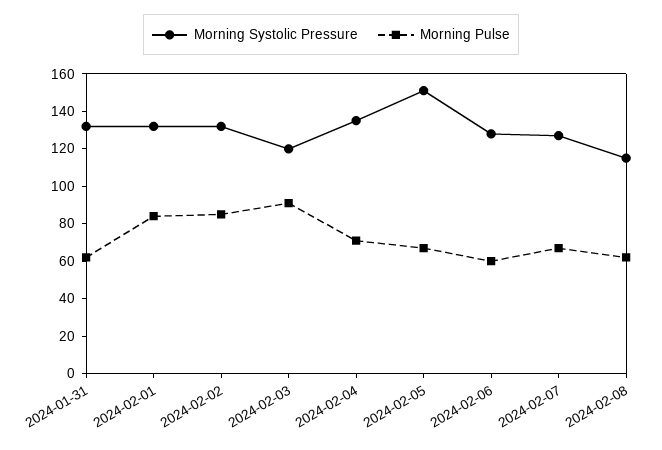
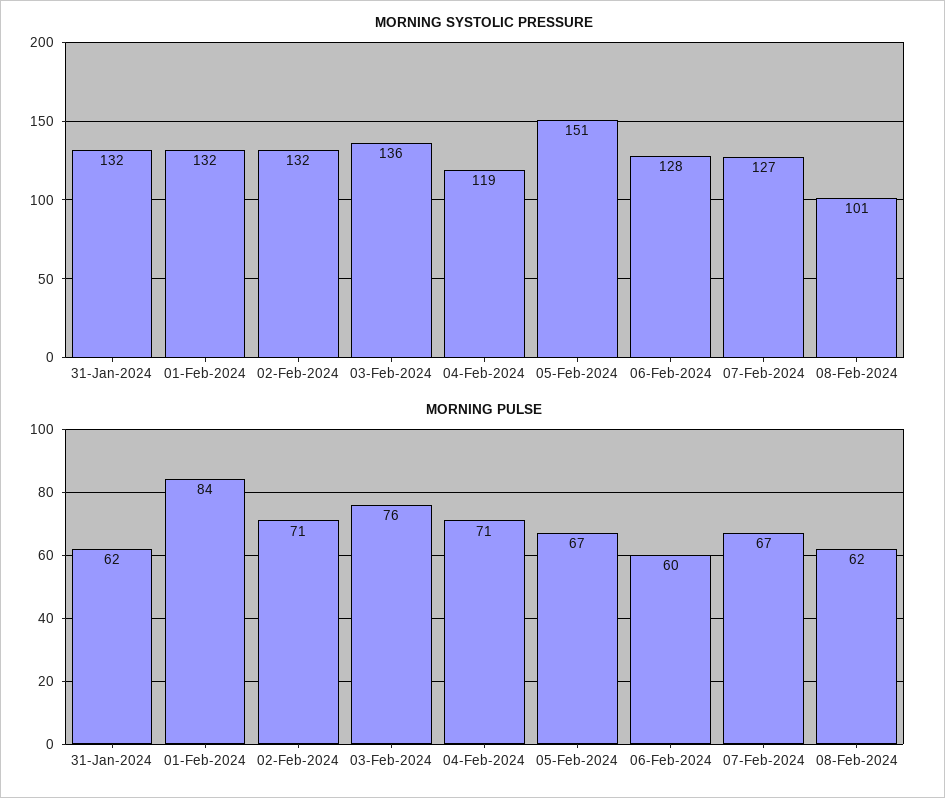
Morning Pulse, 2024-02-02: 85 -> 71
Morning Systolic Pressure, 2024-02-03: 120 -> 136
Morning Pulse, 2024-02-03: 90 -> 76
Morning Systolic Pressure, 2024-02-04: 135 -> 119
Morning Systolic Pressure, 2024-02-08: 115 -> 101

